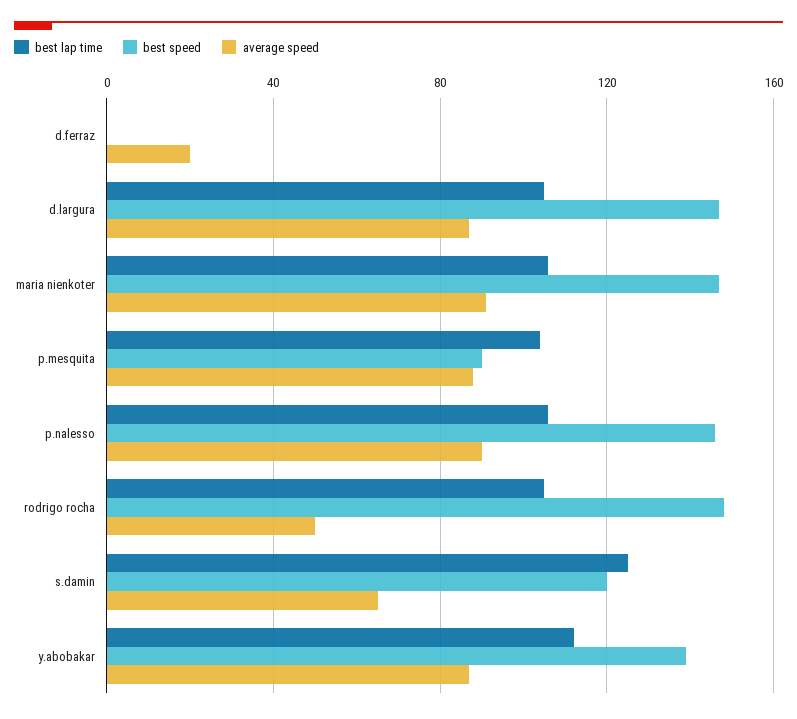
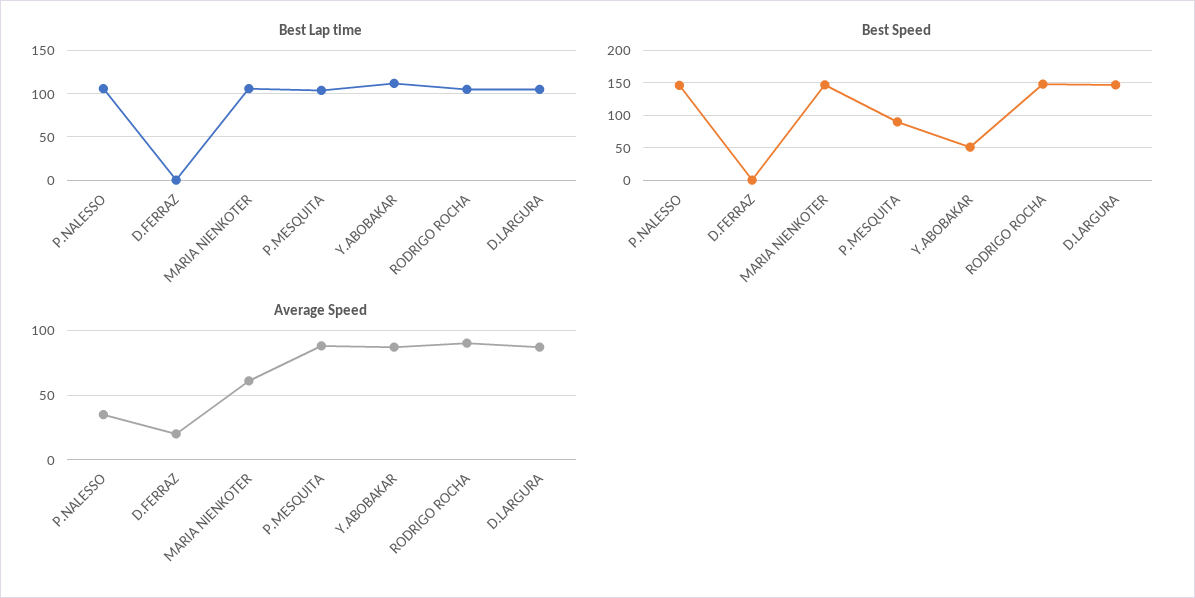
average speed, maria nienkoter: 90 -> 60
average speed, p.nalesso: 90 -> 35
average speed, rodrigo rocha: 50 -> 90
best lap time, s.damin: 125 -> none
best speed, s.damin: 120 -> none
average speed, s.damin: 65 -> none
best speed, y.abobakar: 140 -> 50

